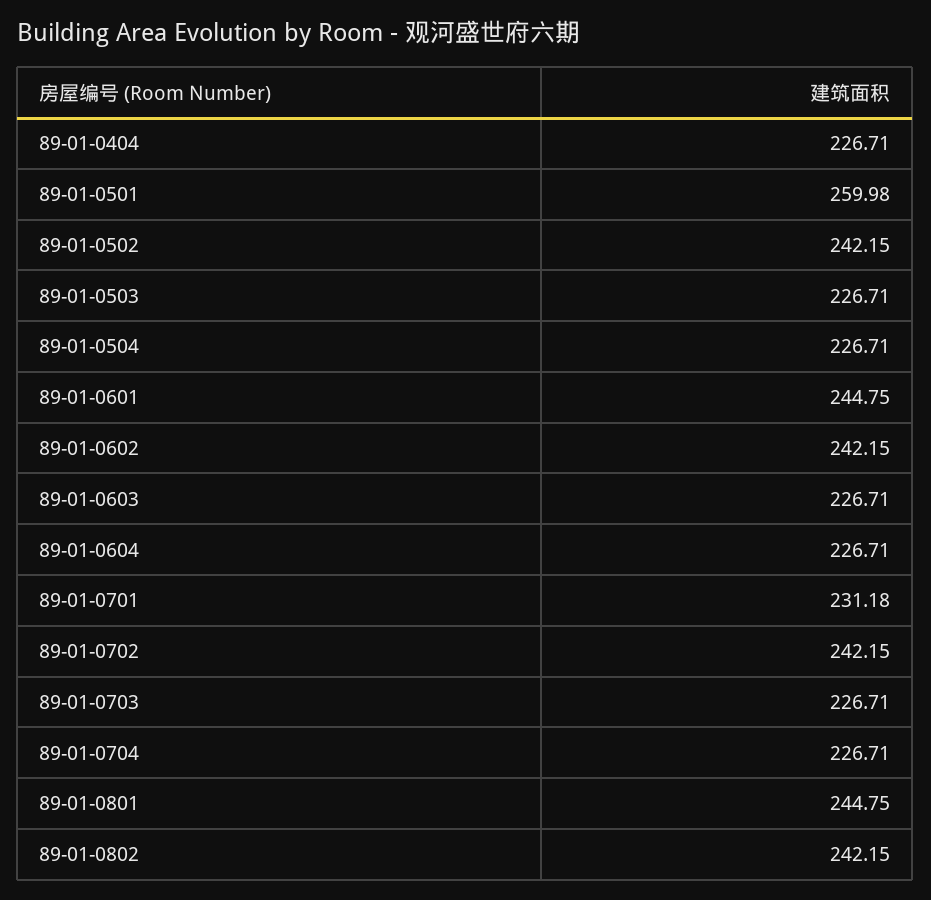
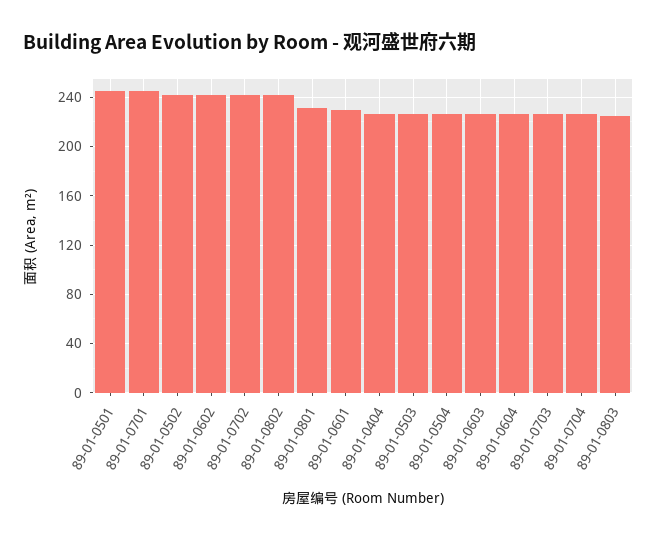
89-01-0501: 259.98 -> 245
89-01-0601: 244.75 -> 230
89-01-0701: 231.18 -> 245
89-01-0801: 244.75 -> 230
89-01-0803: none -> 225

